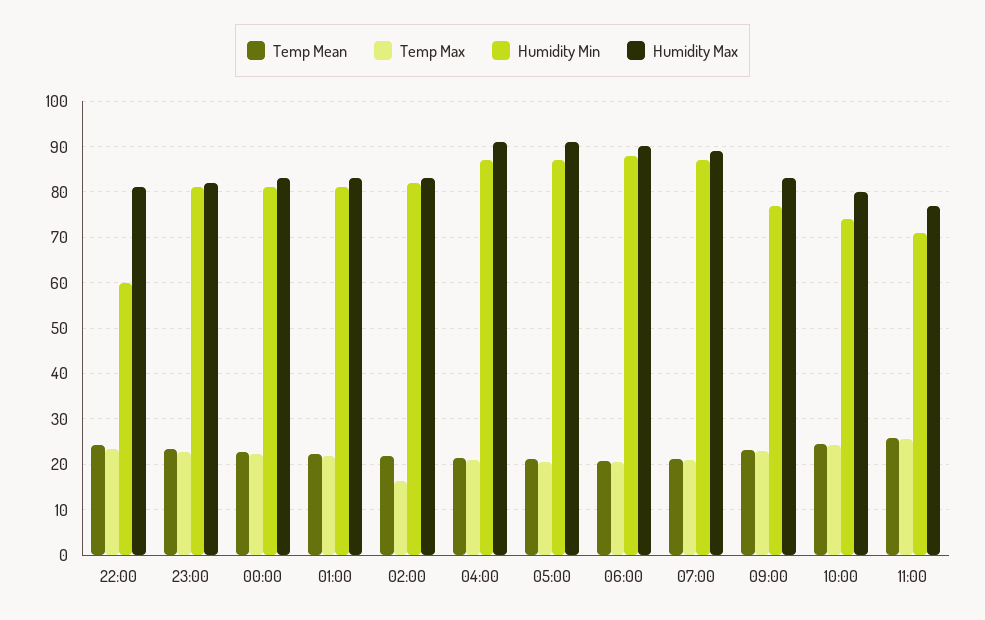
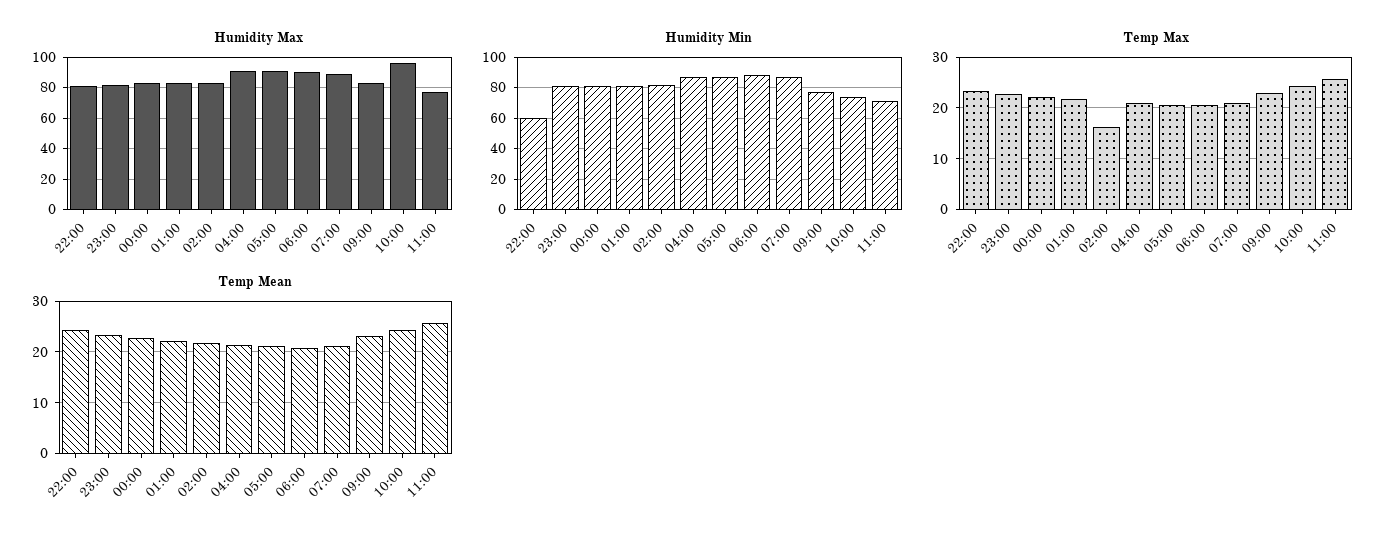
Humidity Max, 10:00: 80 -> 95

